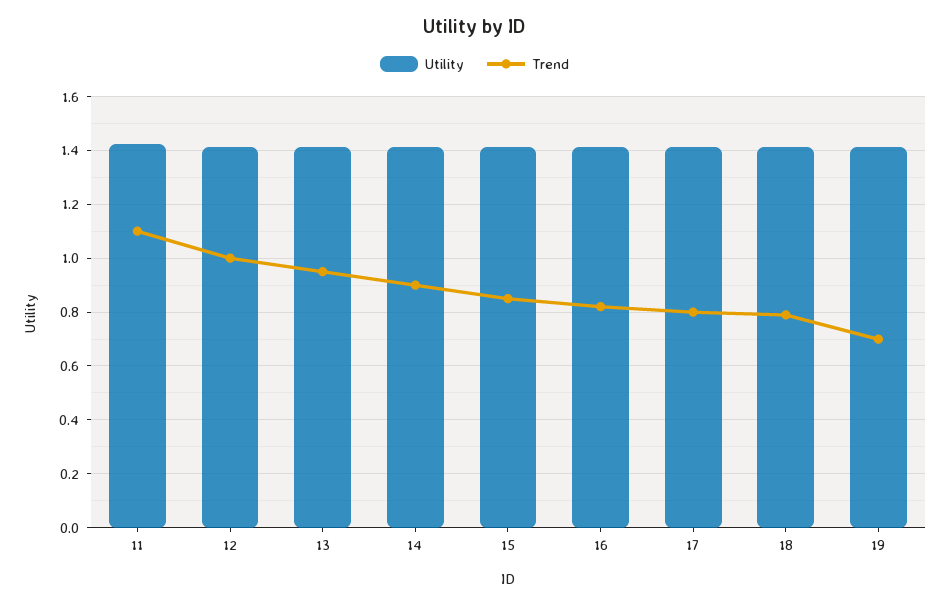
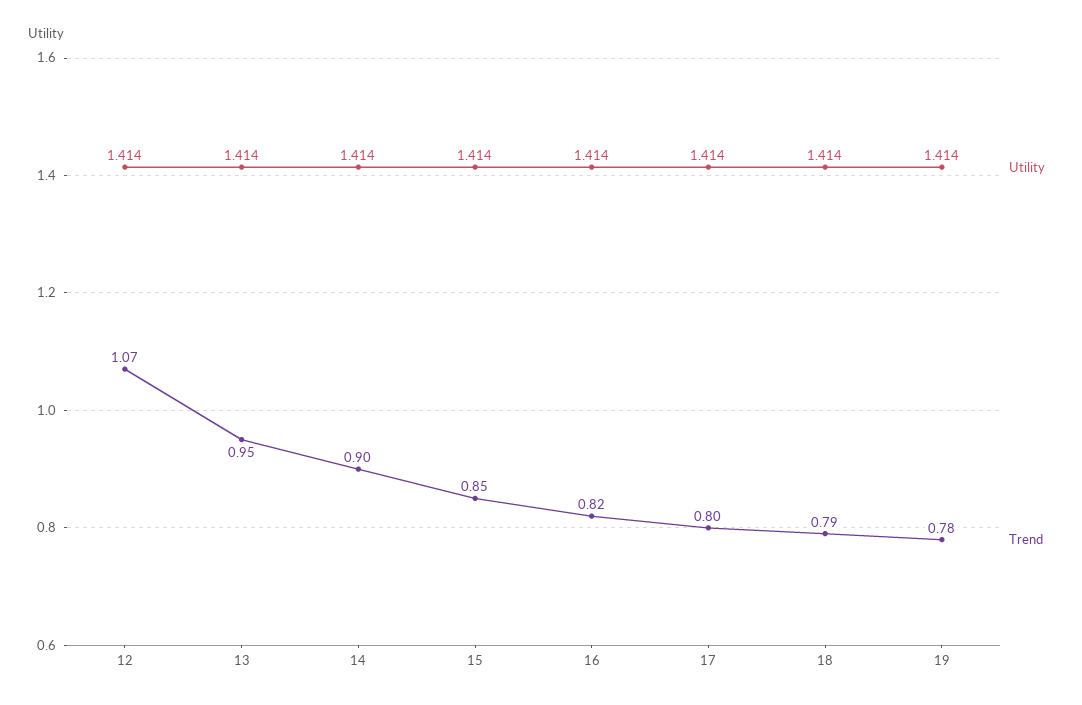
Utility, 11: 1.425 -> none
Trend, 11: 1.1 -> none
Trend, 12: 1 -> 1.07
Trend, 19: 0.7 -> 0.78

